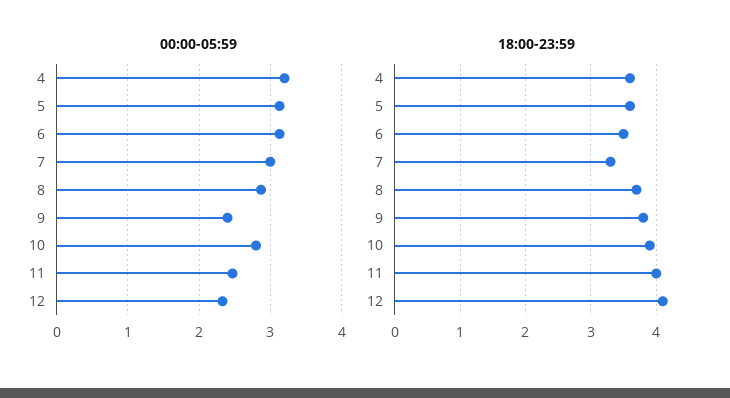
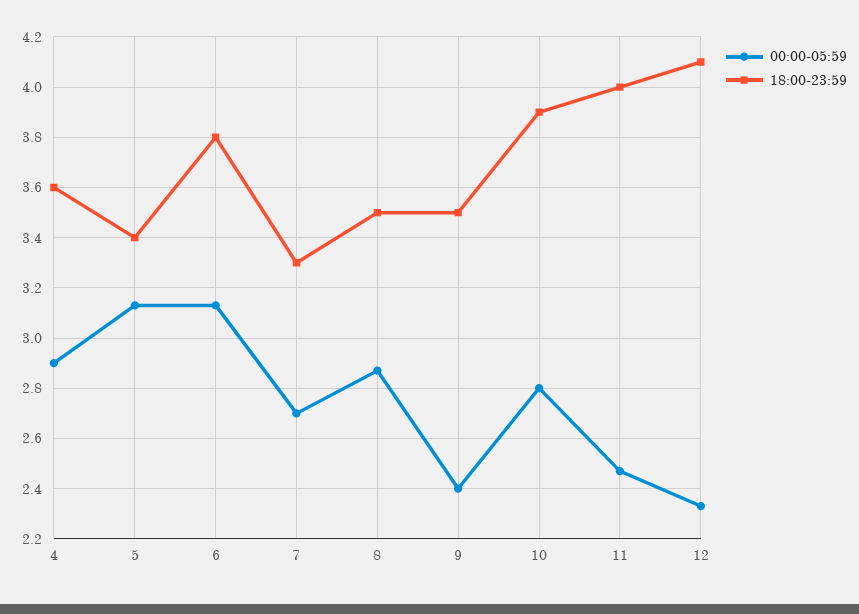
00:00-05:59, 4: 3.2 -> 2.9
00:00-05:59, 7: 3 -> 2.7
18:00-23:59, 5: 3.6 -> 3.4
18:00-23:59, 6: 3.5 -> 3.8
18:00-23:59, 8: 3.7 -> 3.5
18:00-23:59, 9: 3.8 -> 3.5

